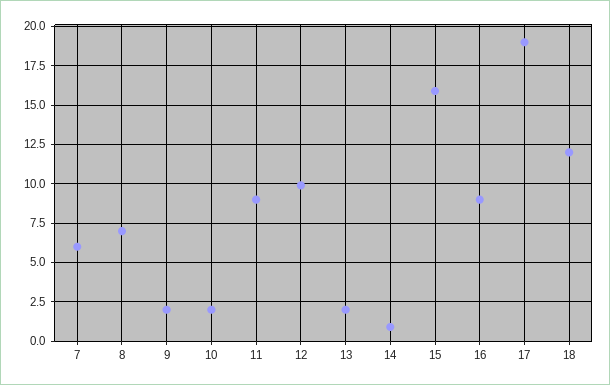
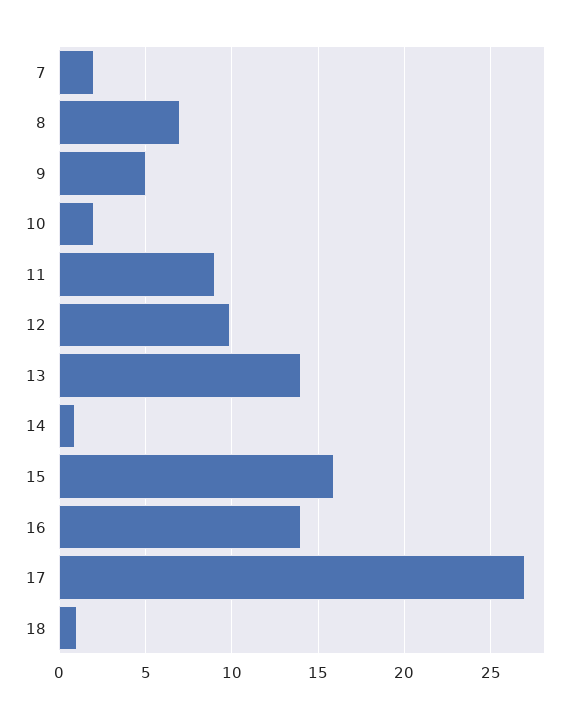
7: 6 -> 2
9: 2 -> 5
13: 2 -> 14
16: 9 -> 14
17: 19 -> 27
18: 12 -> 1

